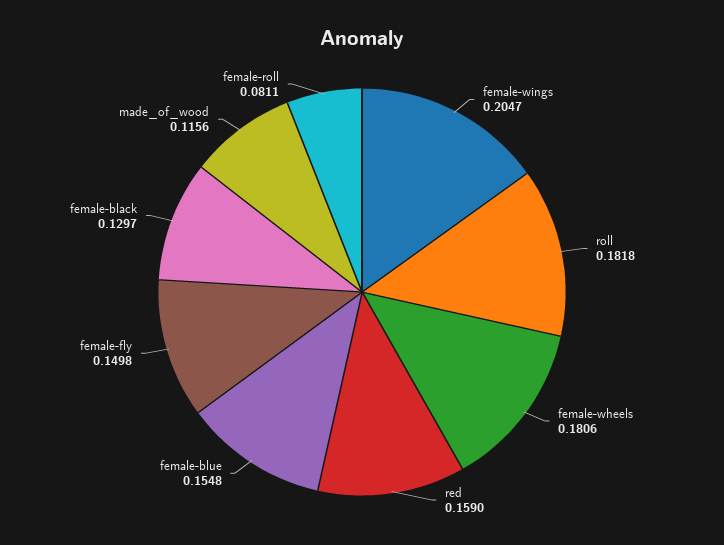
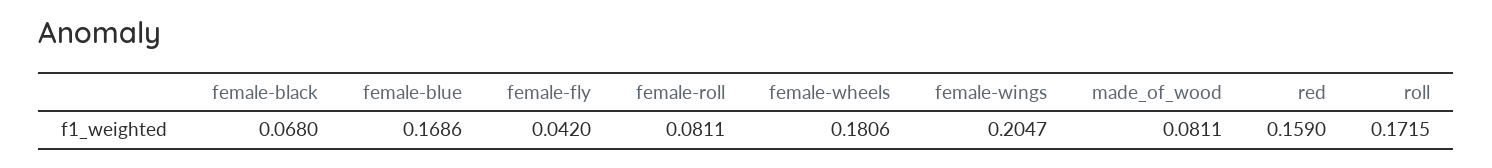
roll: 0.1818 -> 0.1715
female-blue: 0.1548 -> 0.1686
female-fly: 0.1498 -> 0.042
female-black: 0.1297 -> 0.068
made_of_wood: 0.1156 -> 0.0811

